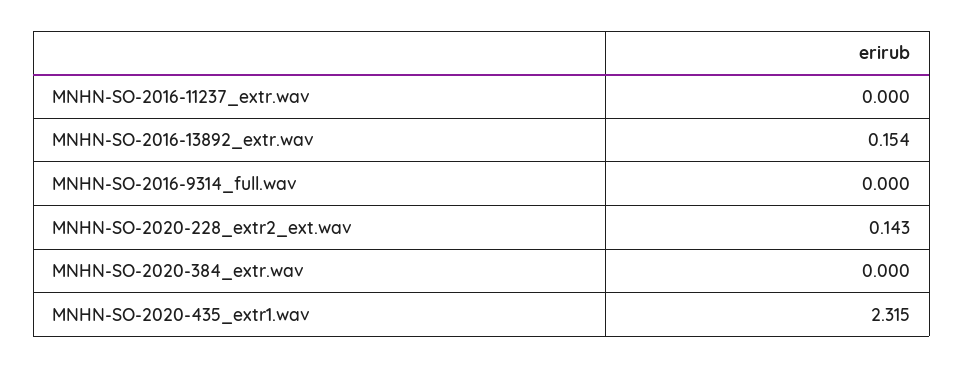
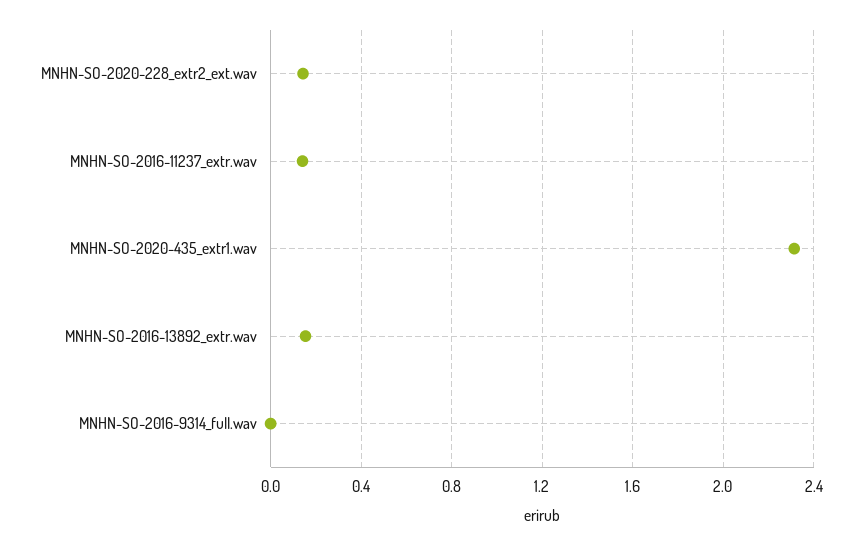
MNHN-SO-2016-11237_extr.wav: 0 -> 0.15
MNHN-SO-2020-384_extr.wav: 0 -> none

